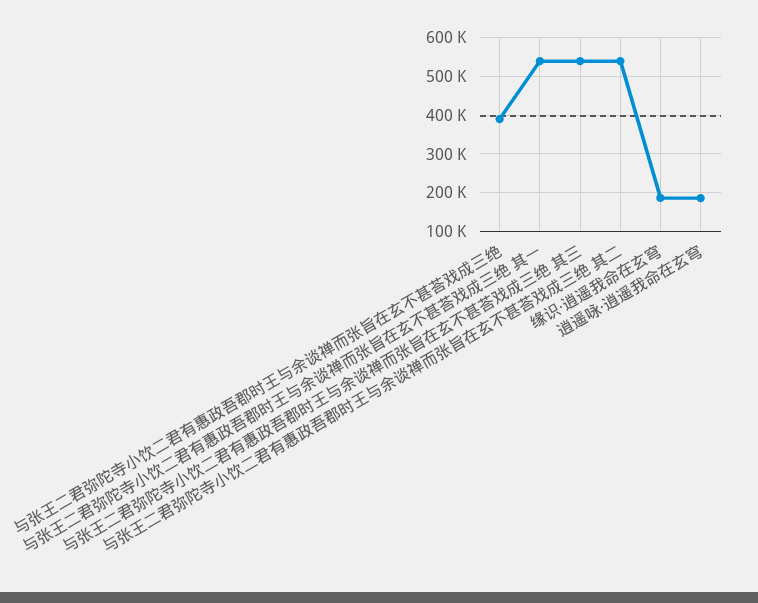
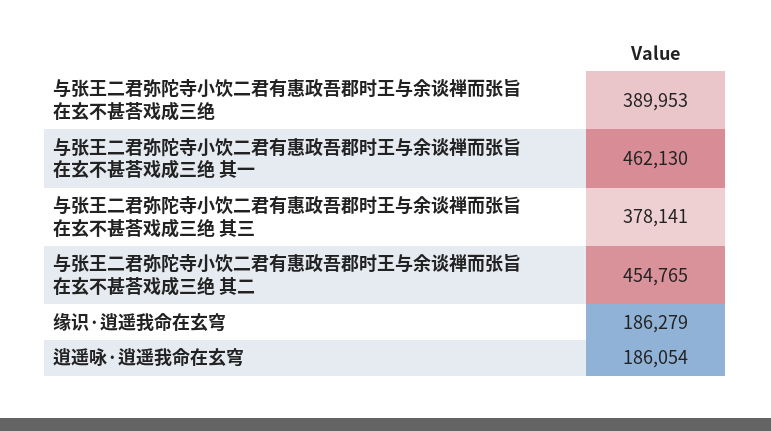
与张王二君弥陀寺小饮二君有惠政吾郡时王与余谈禅而张旨在玄不甚荅戏成三绝 其一: 540000 -> 462130
与张王二君弥陀寺小饮二君有惠政吾郡时王与余谈禅而张旨在玄不甚荅戏成三绝 其三: 540000 -> 378141
与张王二君弥陀寺小饮二君有惠政吾郡时王与余谈禅而张旨在玄不甚荅戏成三绝 其二: 540000 -> 454765

